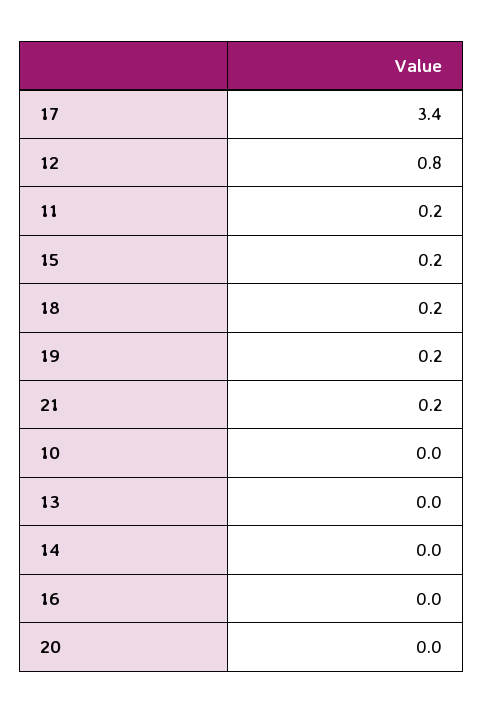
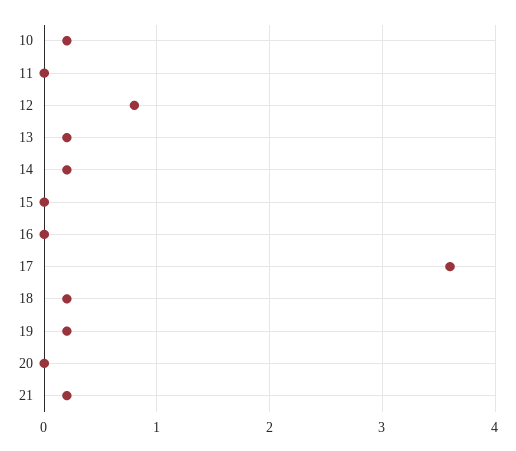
17: 3.4 -> 3.6
11: 0.2 -> 0
15: 0.2 -> 0
10: 0 -> 0.2
13: 0 -> 0.2
14: 0 -> 0.2

